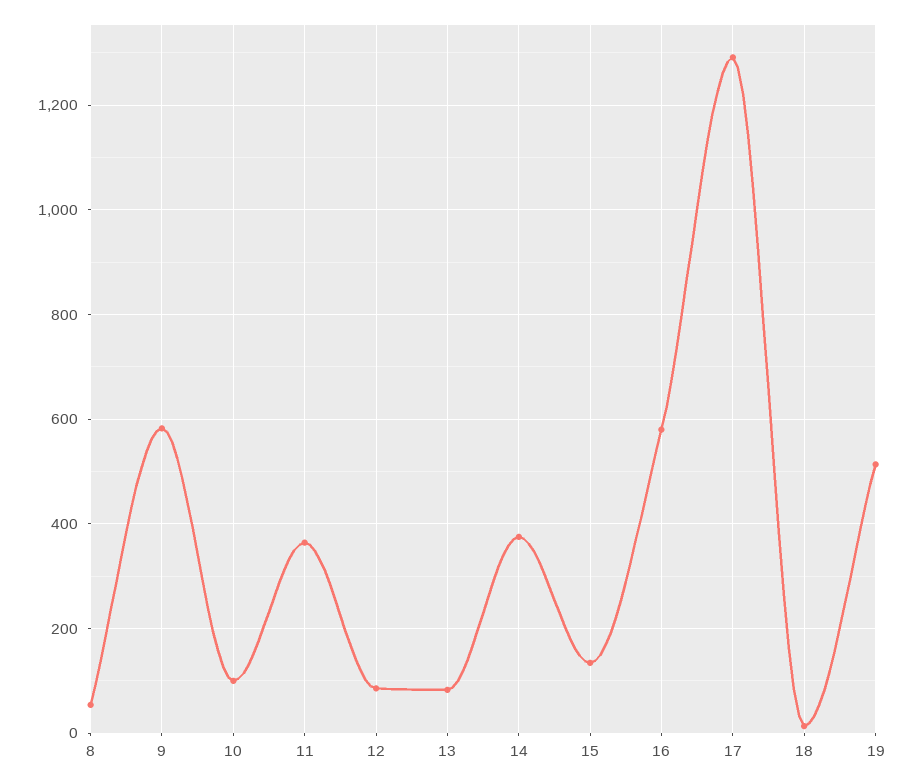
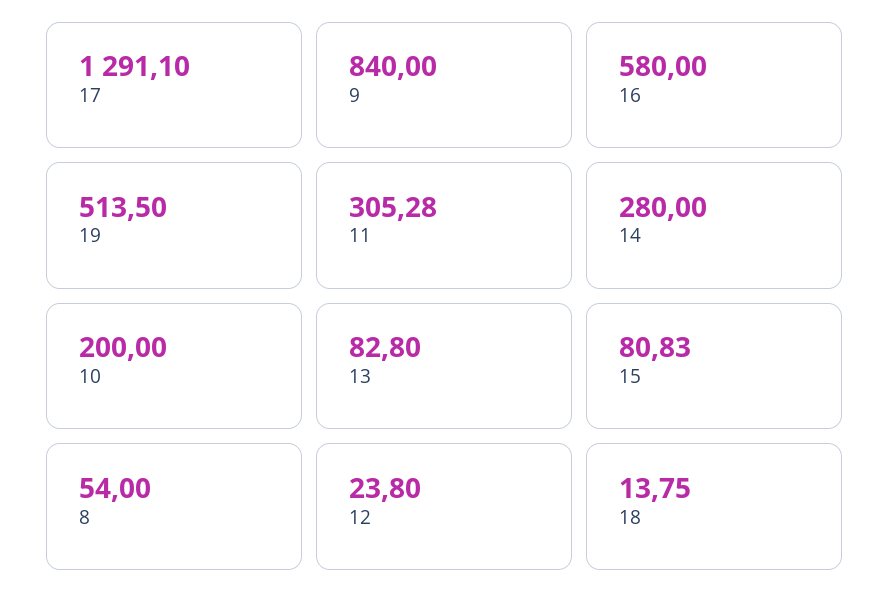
9: 580 -> 840
10: 100 -> 200
11: 360 -> 305.28
12: 80 -> 23.8
14: 380 -> 280
15: 140 -> 80.83

